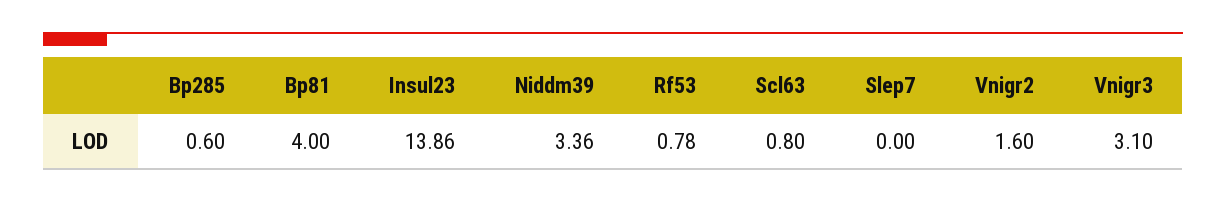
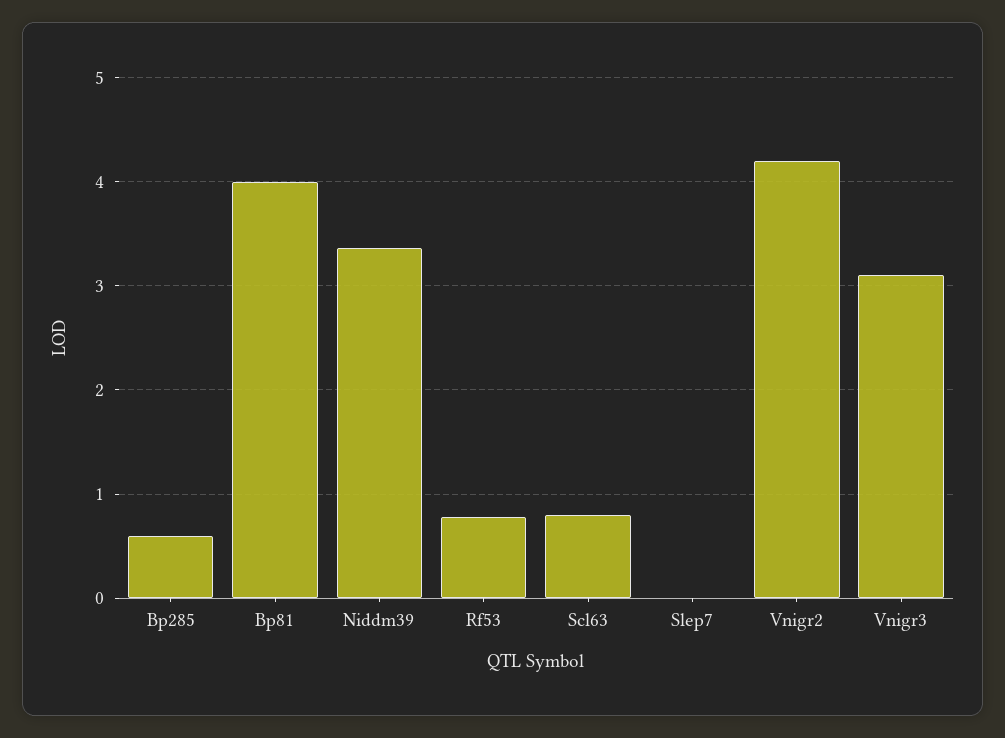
Insul23: 13.86 -> none
Vnigr2: 1.6 -> 4.2

